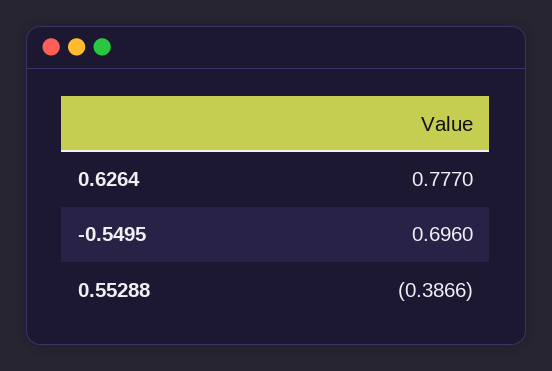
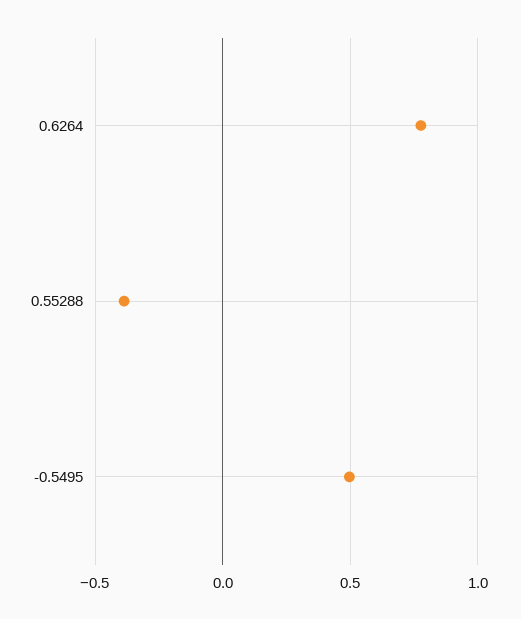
-0.5495: 0.696 -> 0.5

